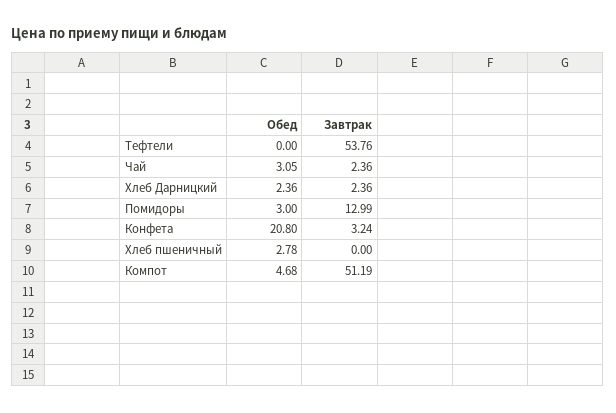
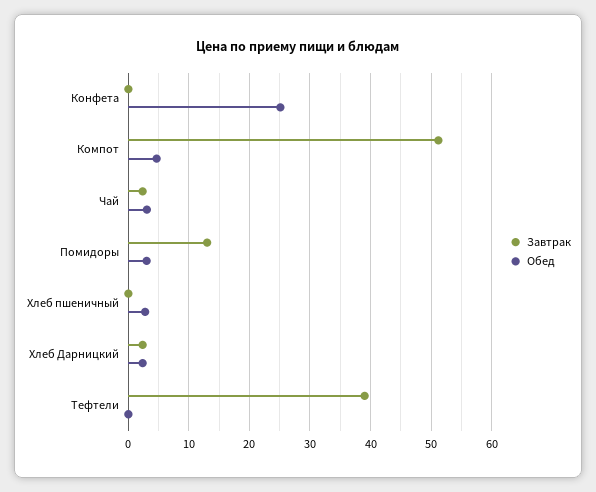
Завтрак, Тефтели: 53.76 -> 39
Обед, Конфета: 20.8 -> 25
Завтрак, Конфета: 3.24 -> 0

